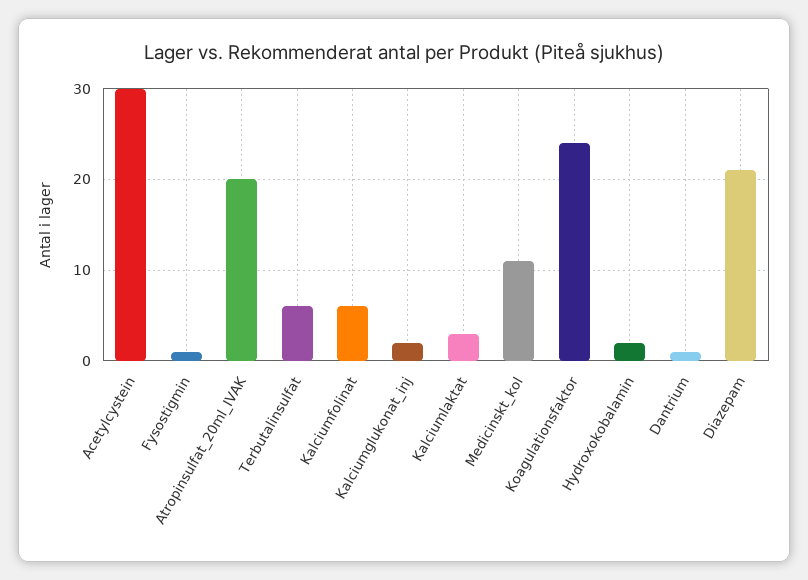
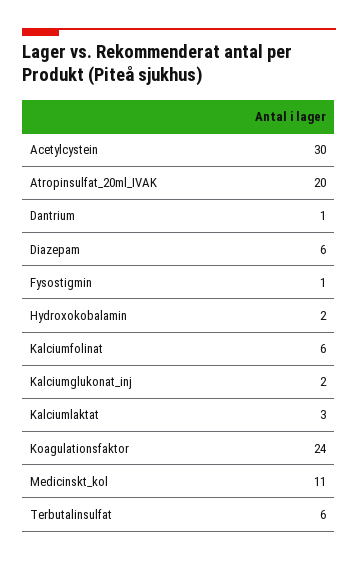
Diazepam: 21 -> 6

